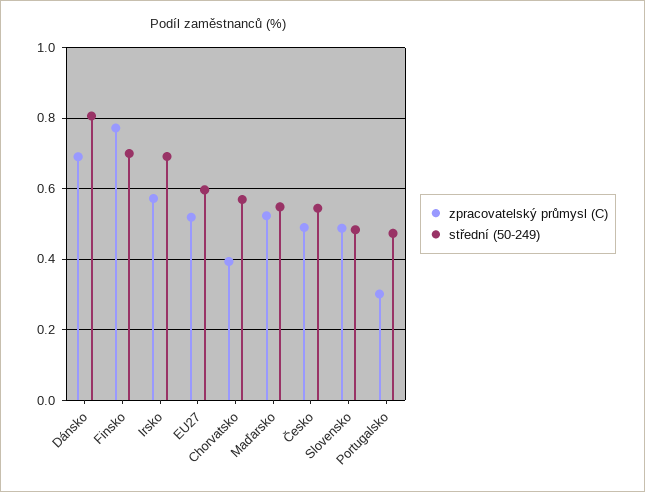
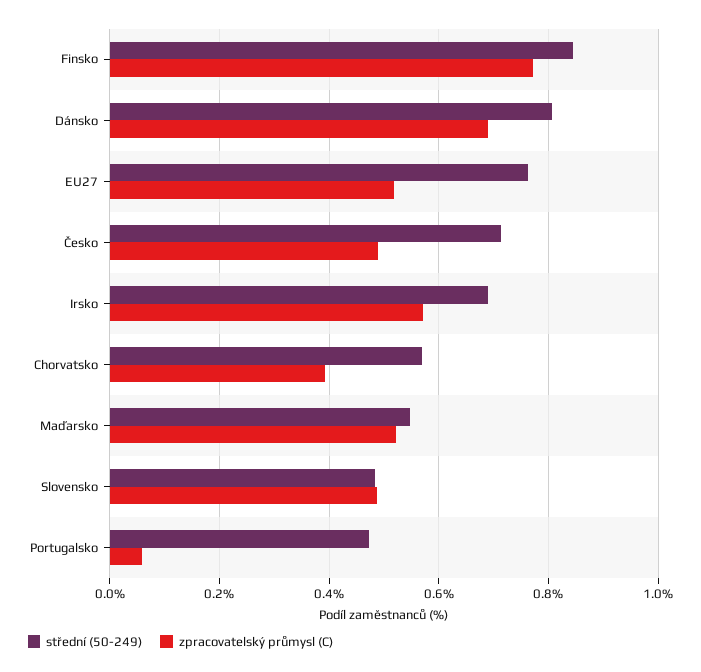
střední (50-249), Finsko: 0.7 -> 0.84
střední (50-249), EU27: 0.6 -> 0.76
střední (50-249), Česko: 0.54 -> 0.72
zpracovatelský průmysl (C), Portugalsko: 0.3 -> 0.06

